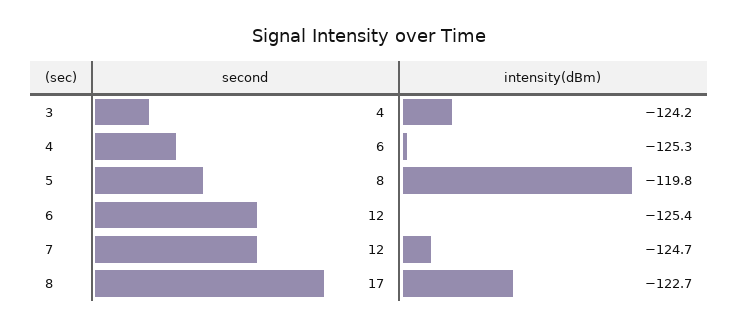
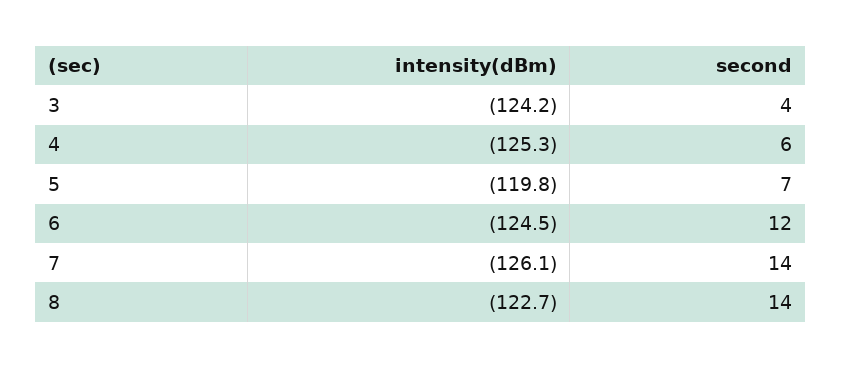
second, 5: 8 -> 7
intensity(dBm), 6: -125.4 -> -124.5
second, 7: 12 -> 14
intensity(dBm), 7: -124.7 -> -126.1
second, 8: 17 -> 14

